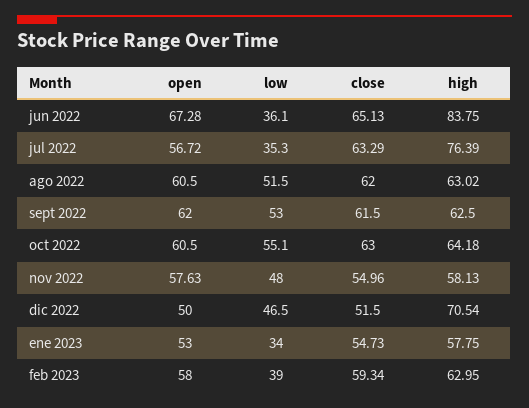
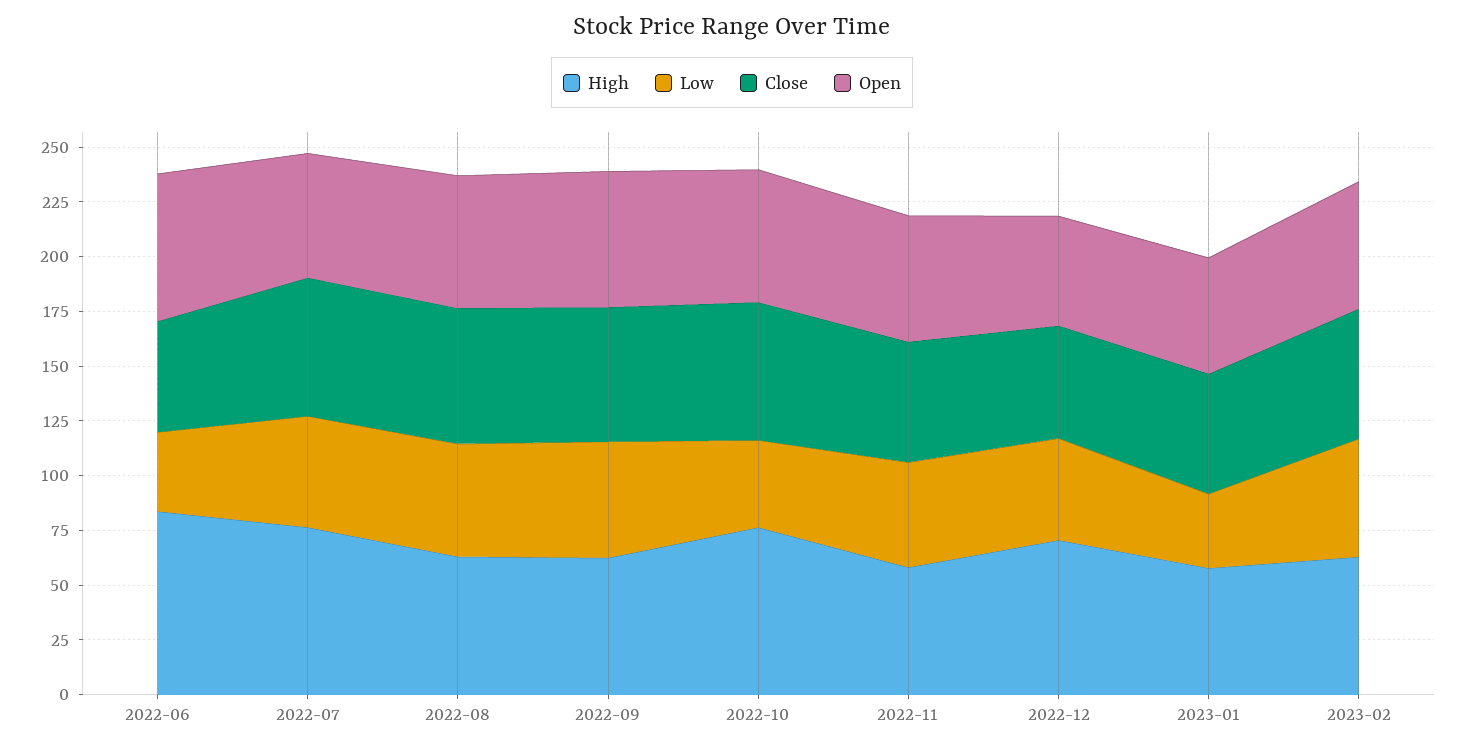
close, jun 2022: 65.13 -> 50
low, jul 2022: 35.3 -> 50
low, oct 2022: 55.1 -> 40
high, oct 2022: 64.18 -> 75
low, feb 2023: 39 -> 55

